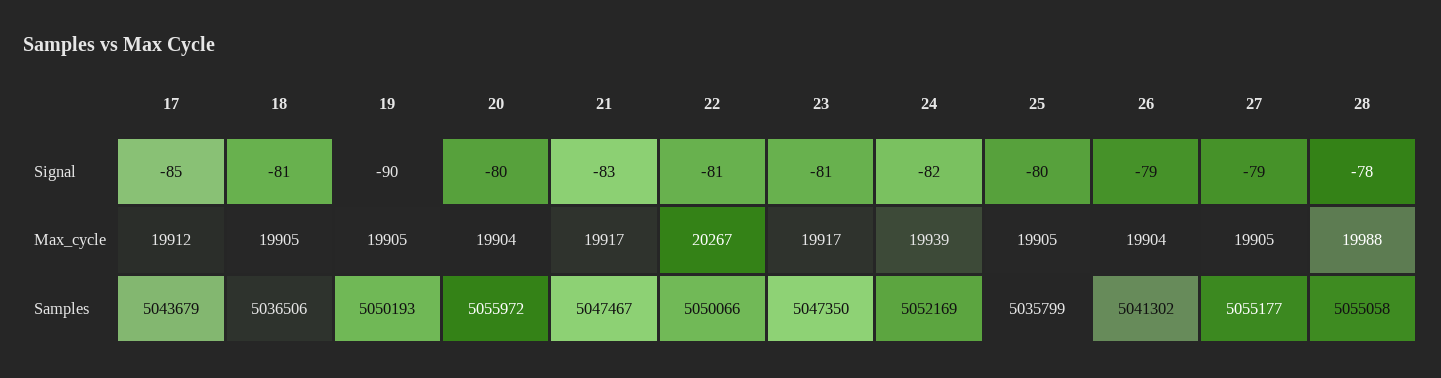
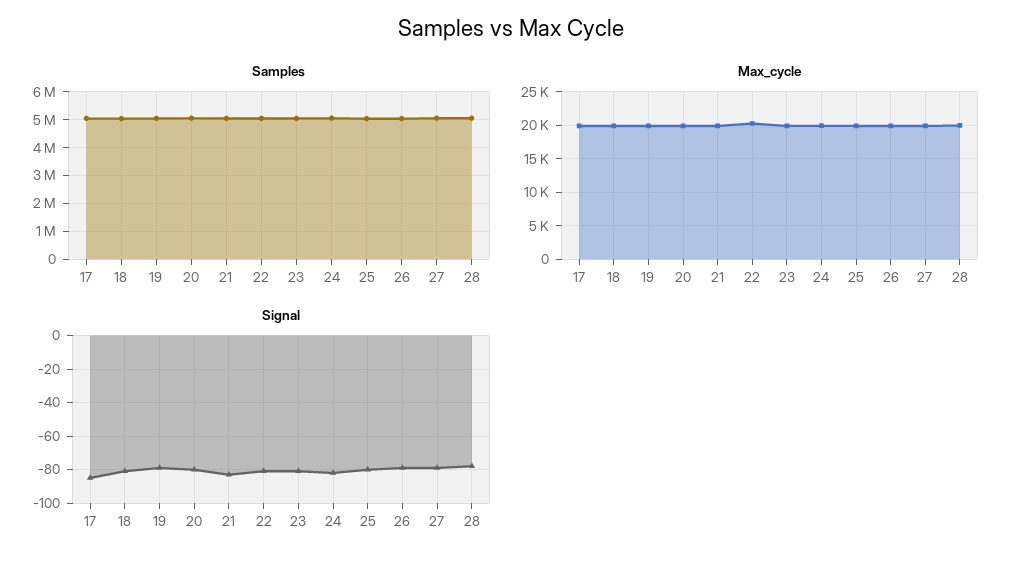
Signal, 19: -90 -> -80

